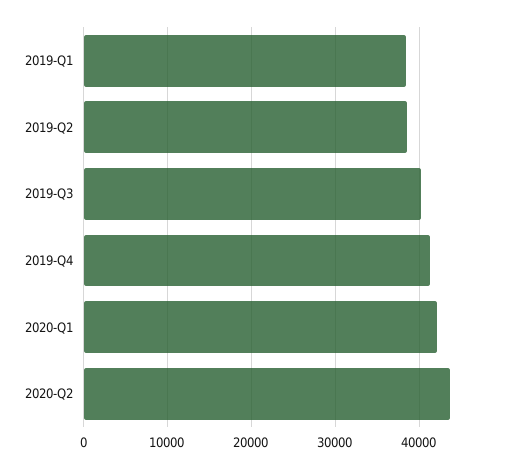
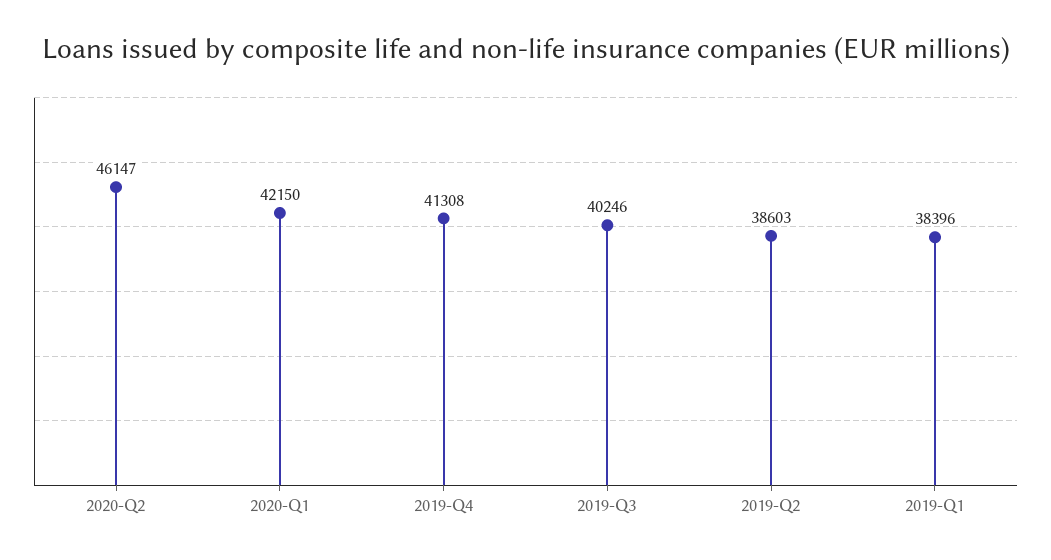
2020-Q2: 44000 -> 46147

